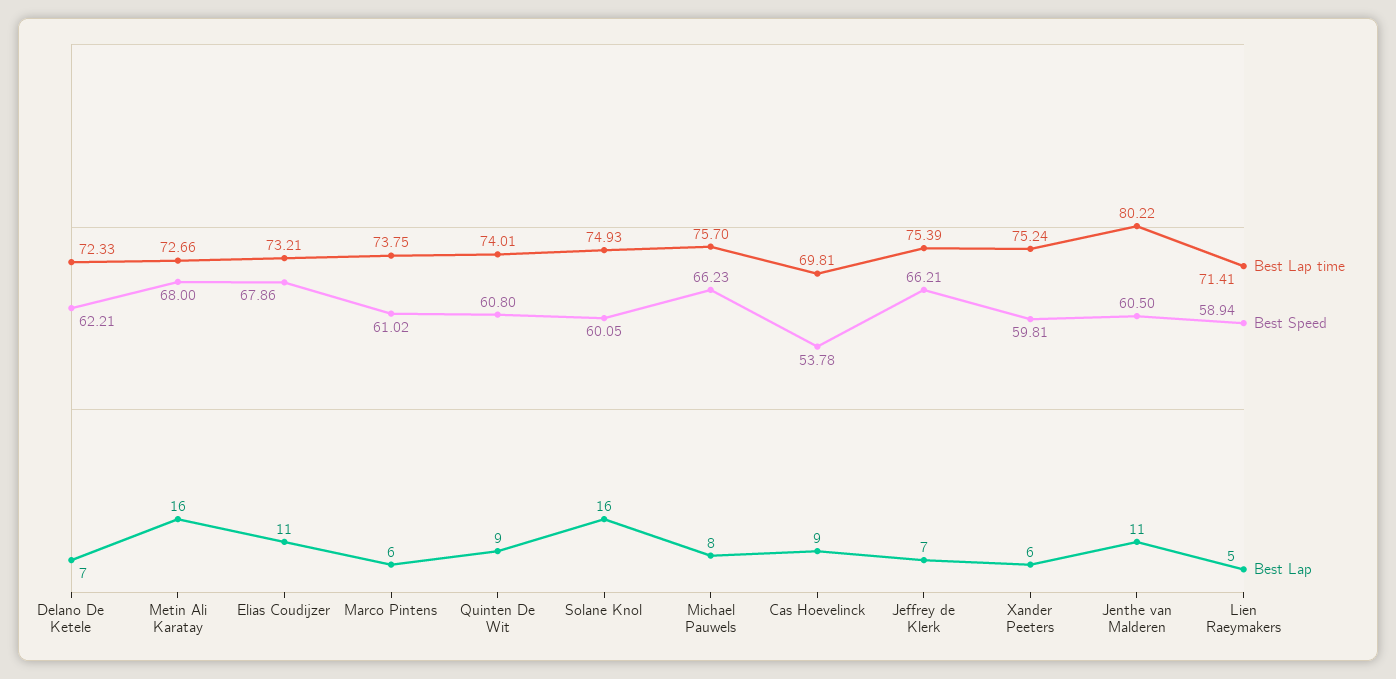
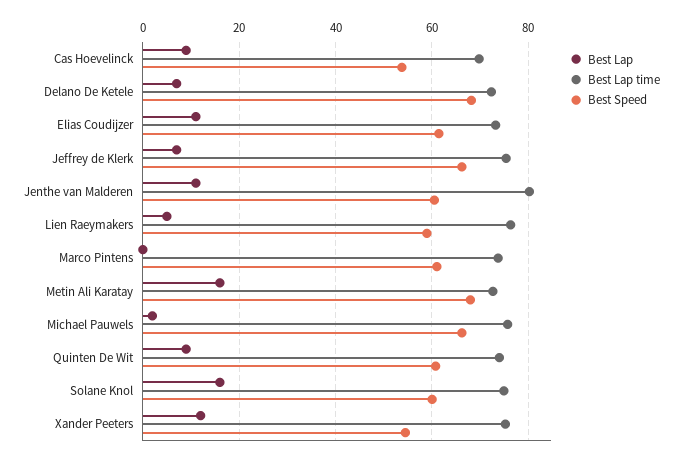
Best Speed, Delano De Ketele: 62.21 -> 68
Best Speed, Elias Coudijzer: 67.86 -> 62
Best Lap, Marco Pintens: 6 -> 0
Best Lap, Michael Pauwels: 8 -> 2
Best Speed, Xander Peeters: 59.81 -> 54
Best Lap, Xander Peeters: 6 -> 12
Best Lap time, Lien Raeymakers: 71.41 -> 76

